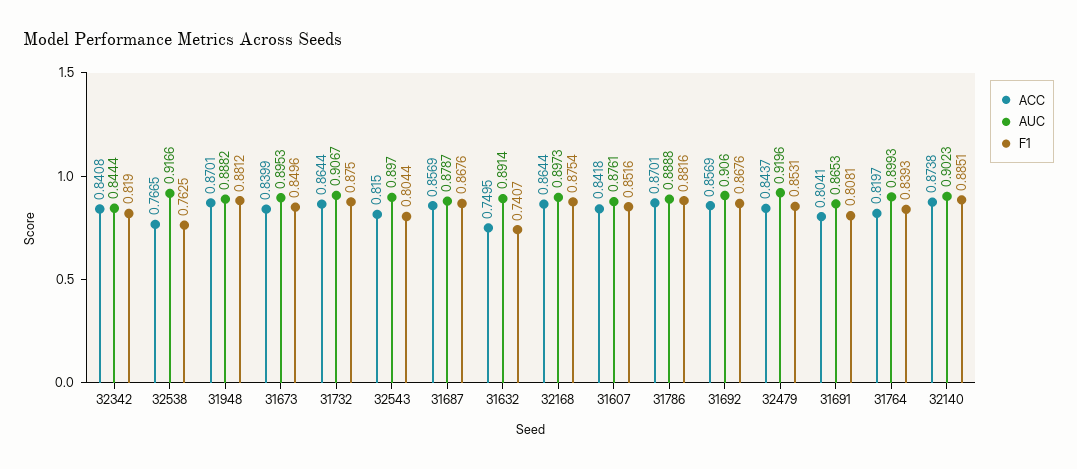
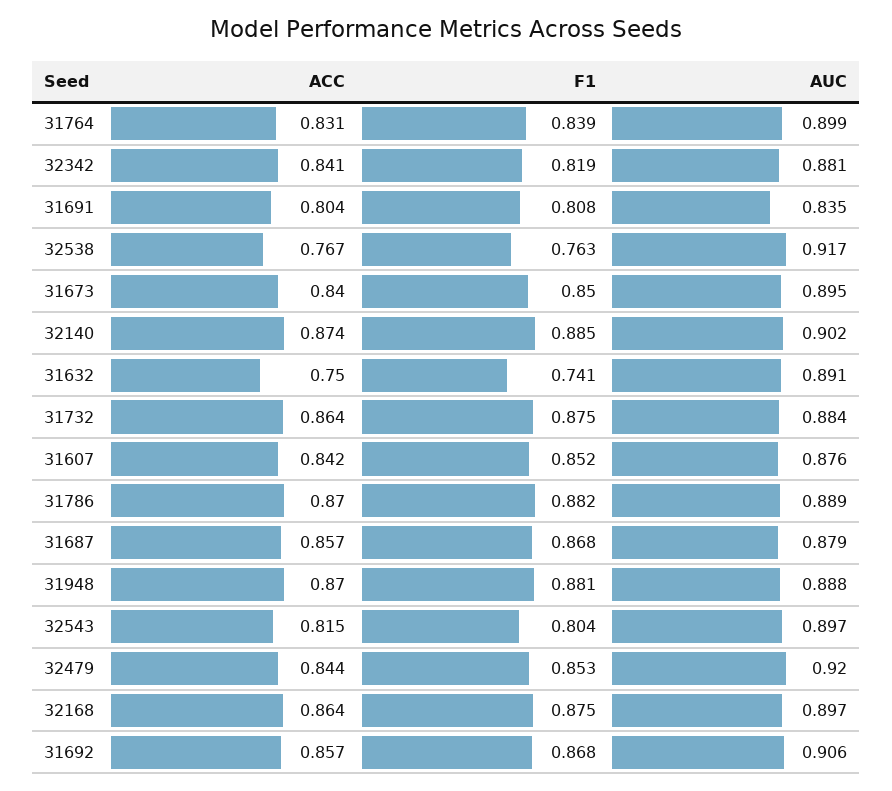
AUC, 32342: 0.8444 -> 0.881
AUC, 31732: 0.9067 -> 0.884
AUC, 31691: 0.8653 -> 0.835
ACC, 31764: 0.8197 -> 0.831

